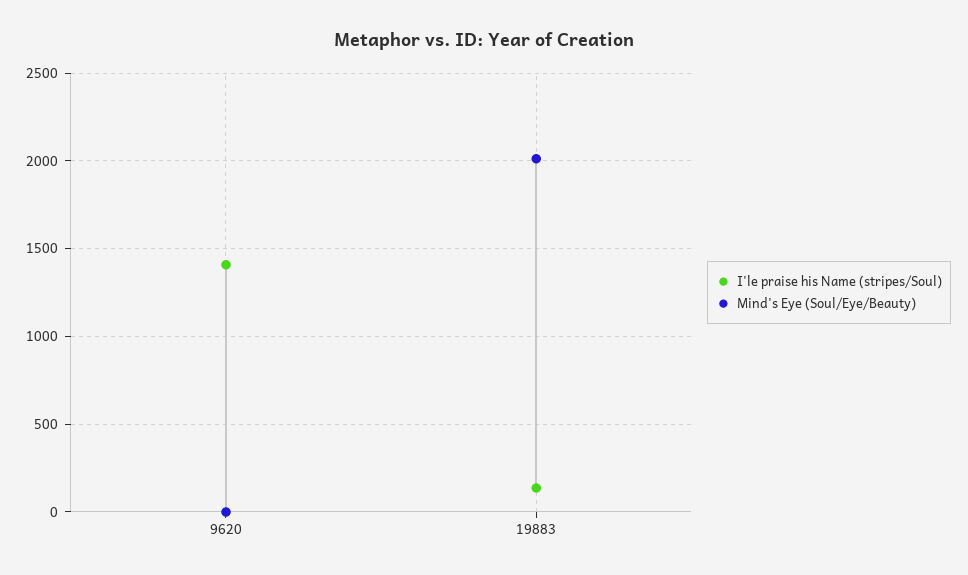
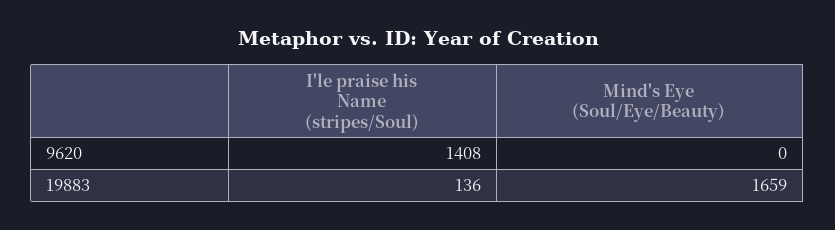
Mind's Eye (Soul/Eye/Beauty), 19883: 2000 -> 1659

